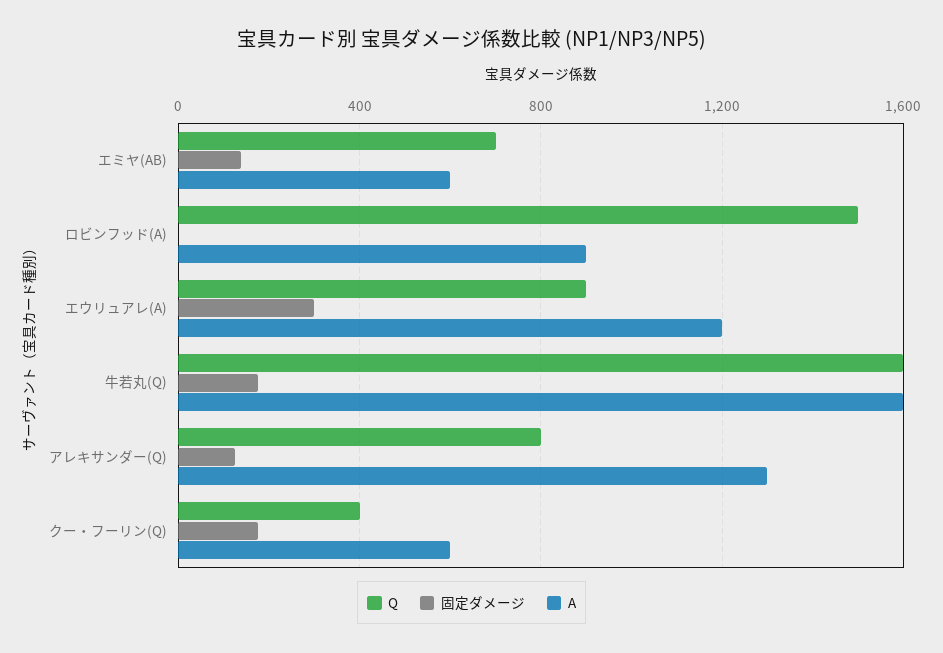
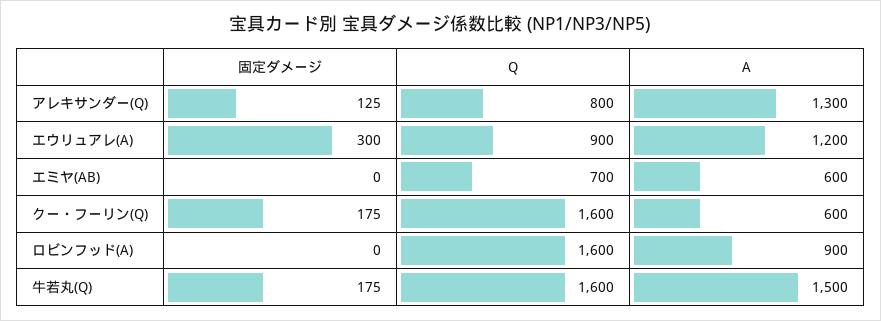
固定ダメージ, エミヤ(AB): 150 -> 0
Q, ロビンフッド(A): 1500 -> 1600
A, 牛若丸(Q): 1600 -> 1500
Q, クー・フーリン(Q): 400 -> 1600

